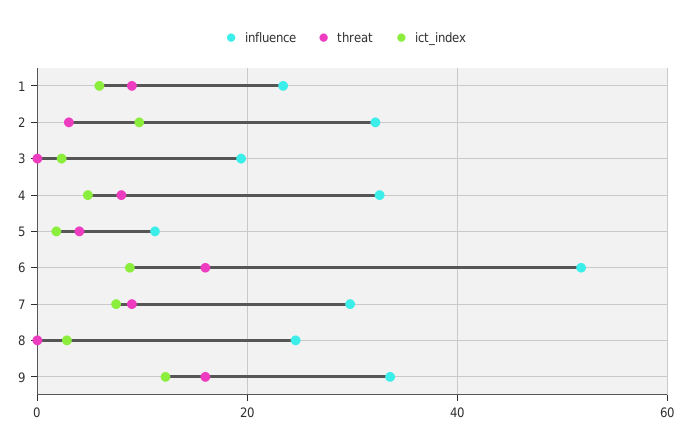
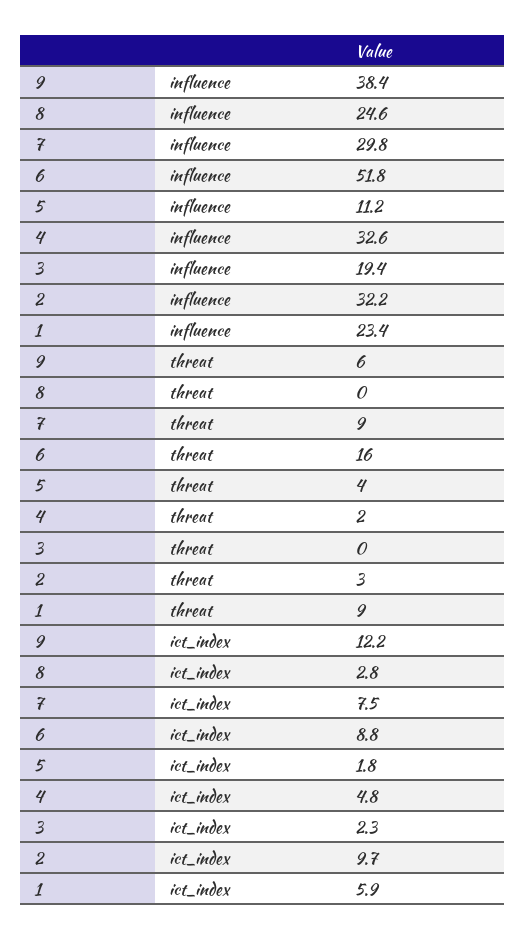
threat, 4: 8 -> 2
influence, 9: 34 -> 38.4
threat, 9: 16 -> 6

